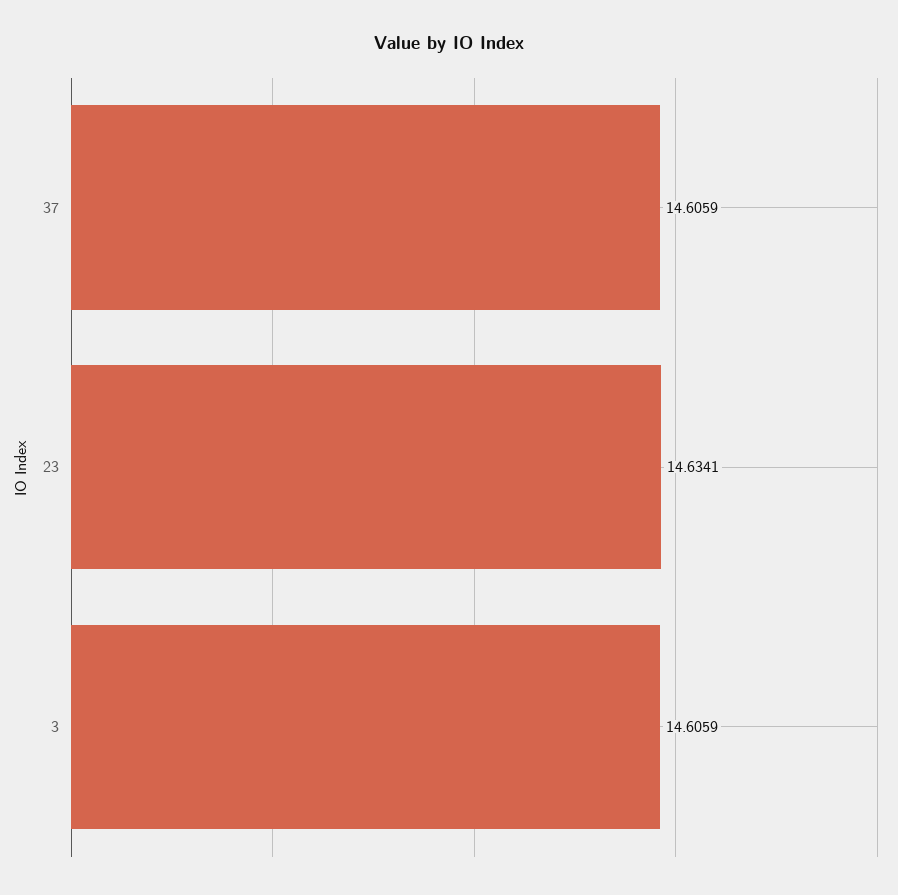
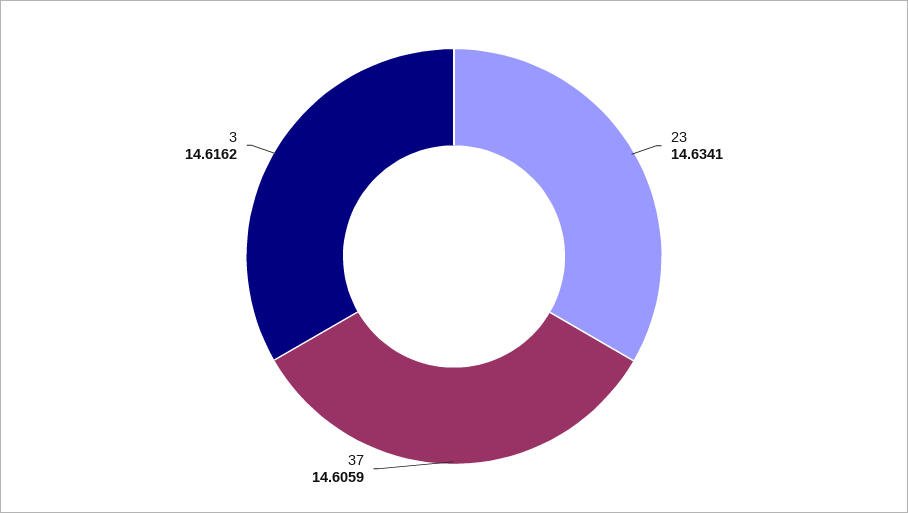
3: 14.6059 -> 14.6162

